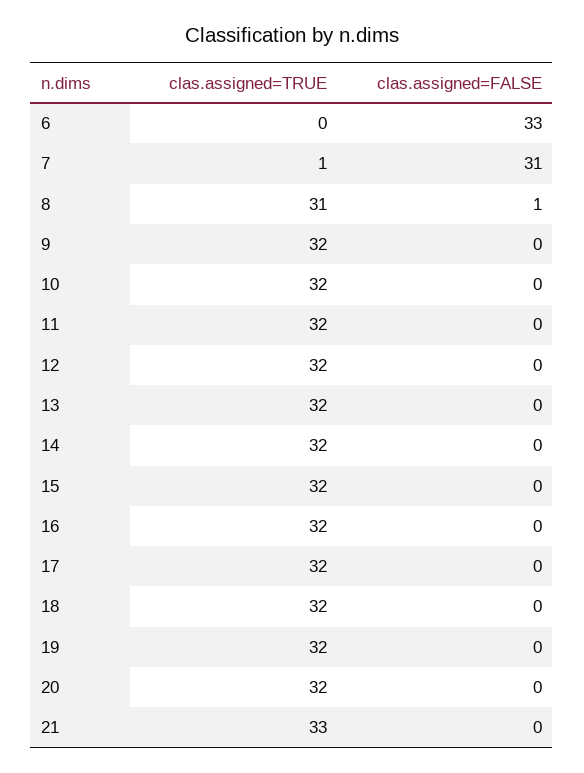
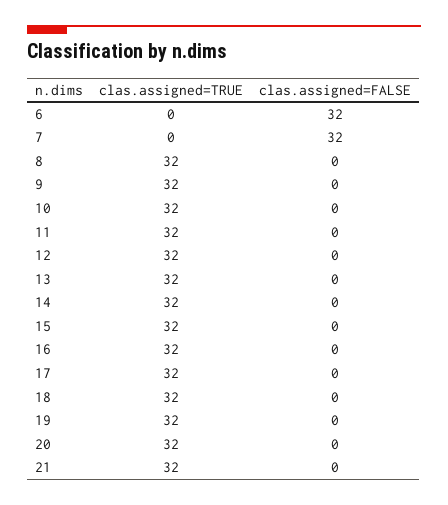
clas.assigned=FALSE, 6: 33 -> 32
clas.assigned=TRUE, 7: 1 -> 0
clas.assigned=FALSE, 7: 31 -> 32
clas.assigned=TRUE, 8: 31 -> 32
clas.assigned=FALSE, 8: 1 -> 0
clas.assigned=TRUE, 21: 33 -> 32

